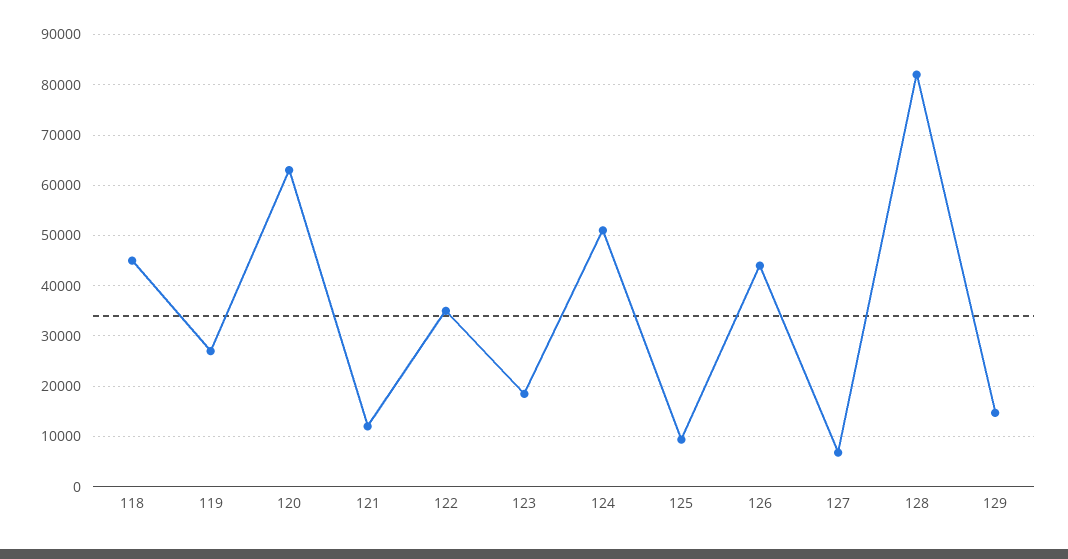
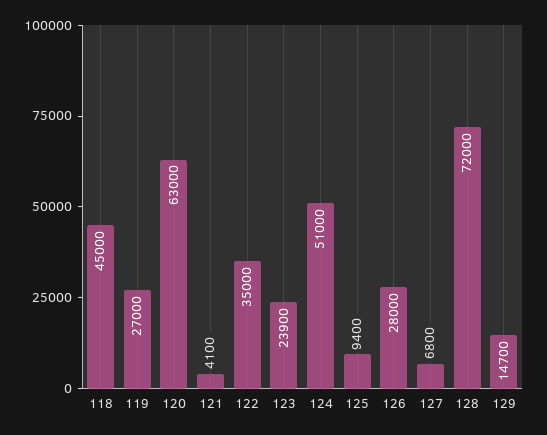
121: 12000 -> 4100
123: 18000 -> 23900
126: 44000 -> 28000
128: 82000 -> 72000

